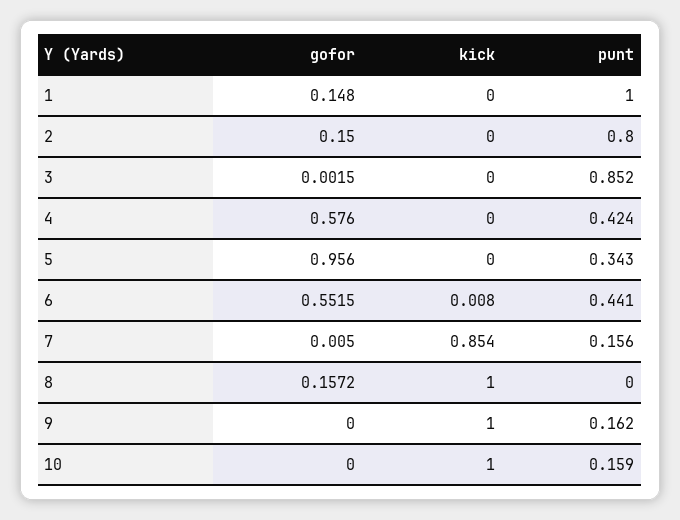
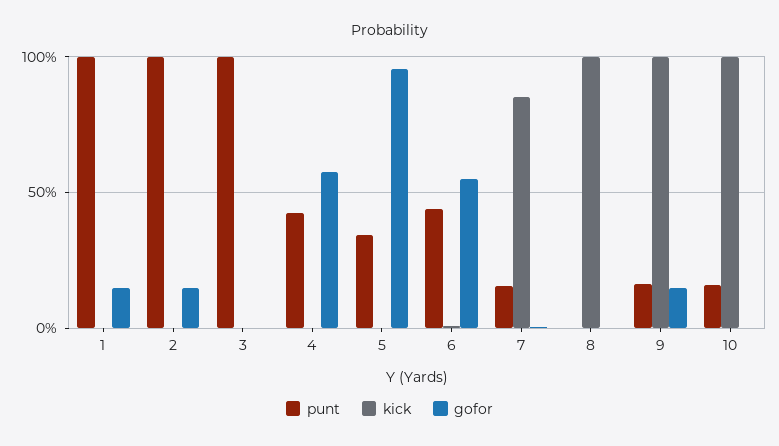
punt, 2: 0.8 -> 1
punt, 3: 0.852 -> 1
gofor, 8: 0.1572 -> 0
gofor, 9: 0 -> 0.15

